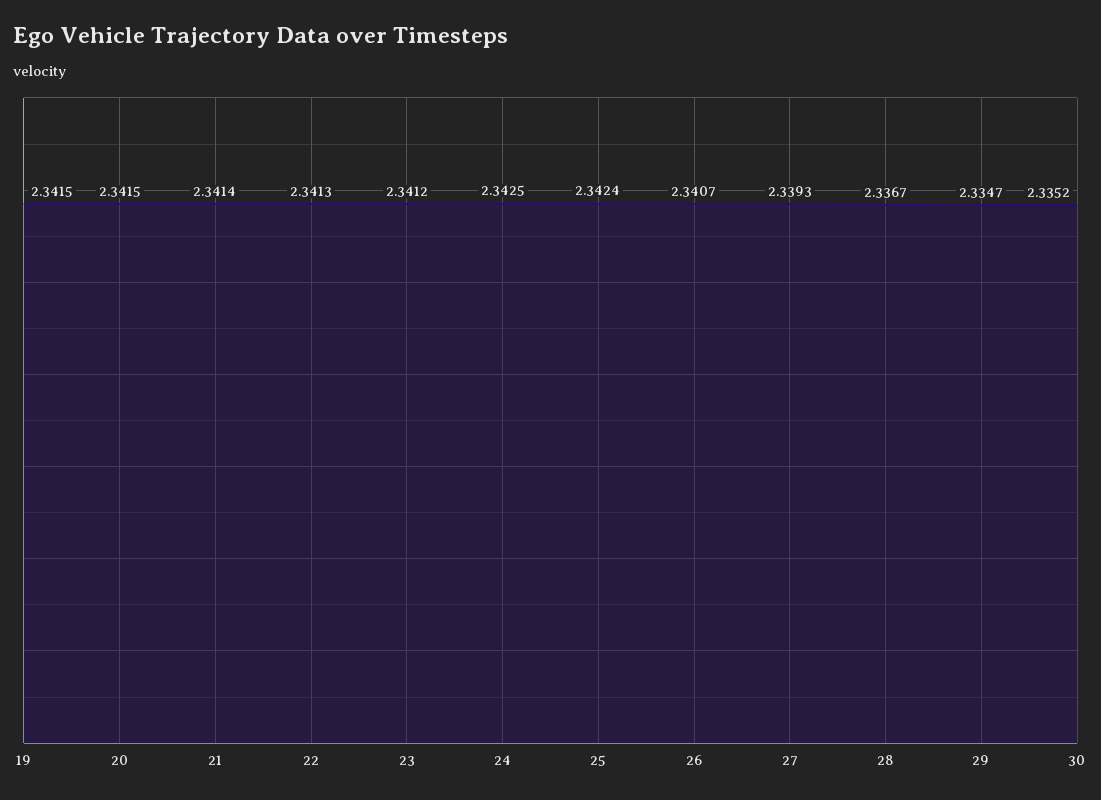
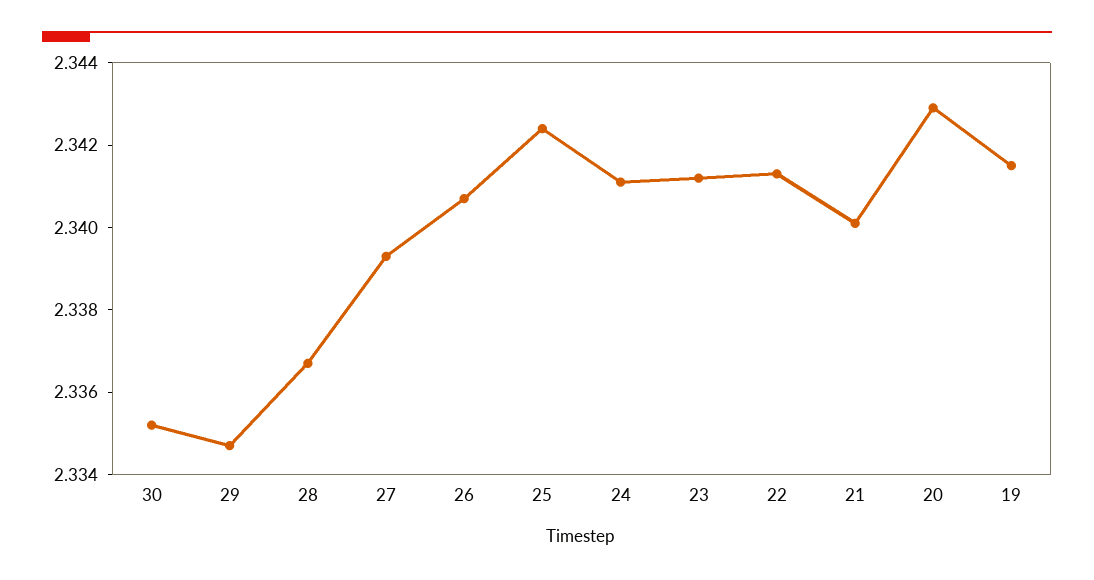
20: 2.3415 -> 2.343
21: 2.3414 -> 2.34
24: 2.3425 -> 2.341

